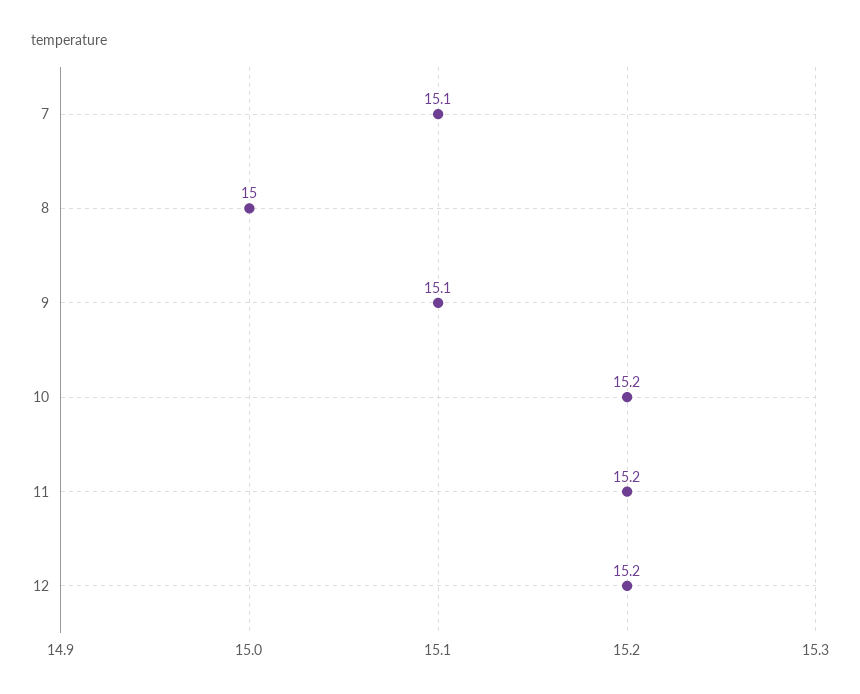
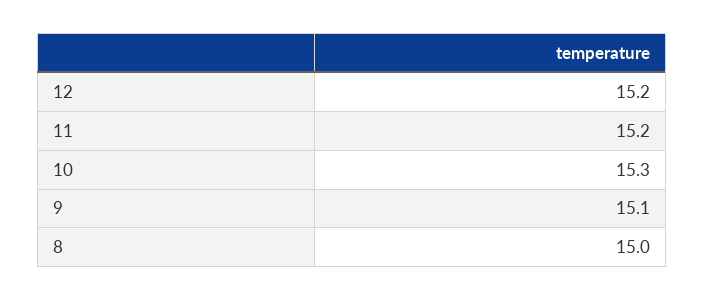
7: 15.1 -> none
10: 15.2 -> 15.3

